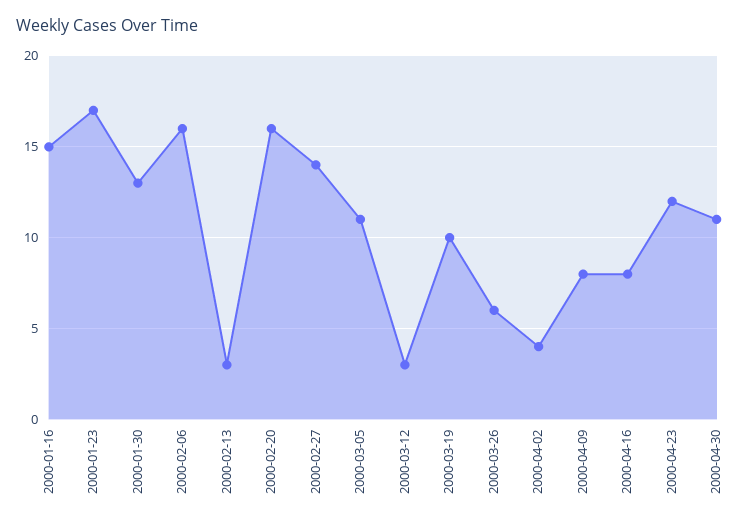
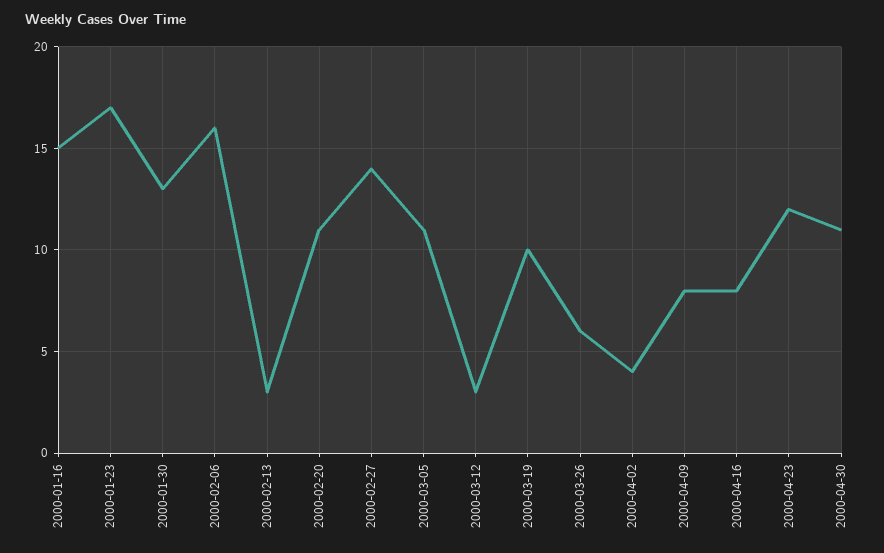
2000-02-20: 16 -> 11

